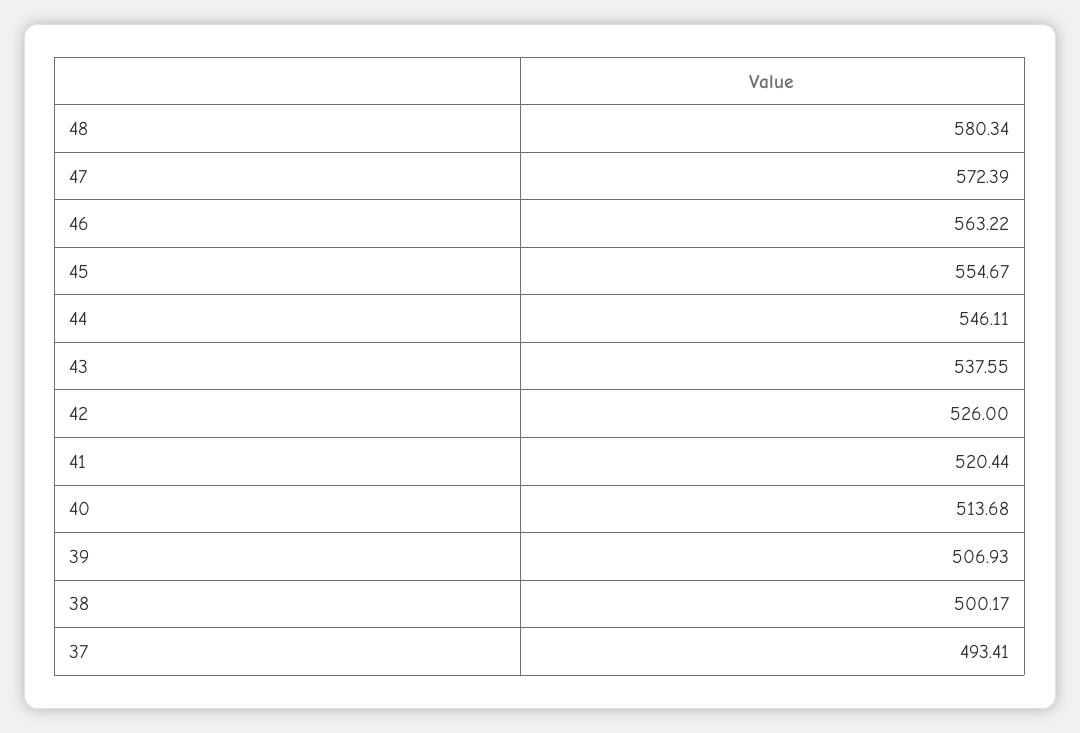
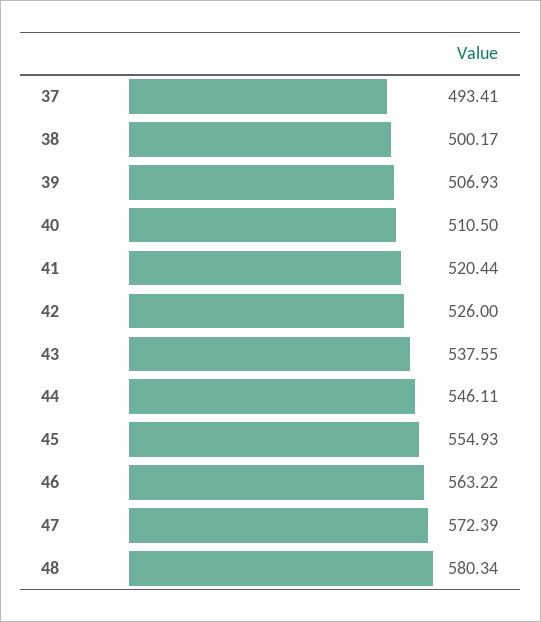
45: 554.67 -> 554.93
40: 513.68 -> 510.5

